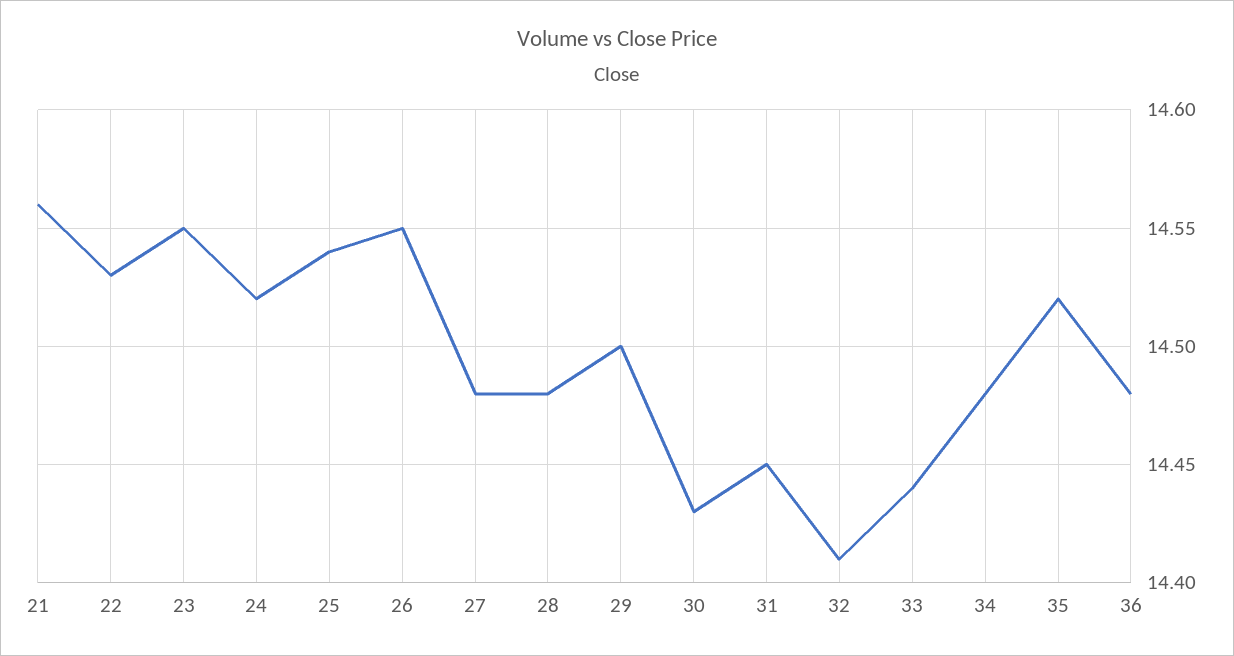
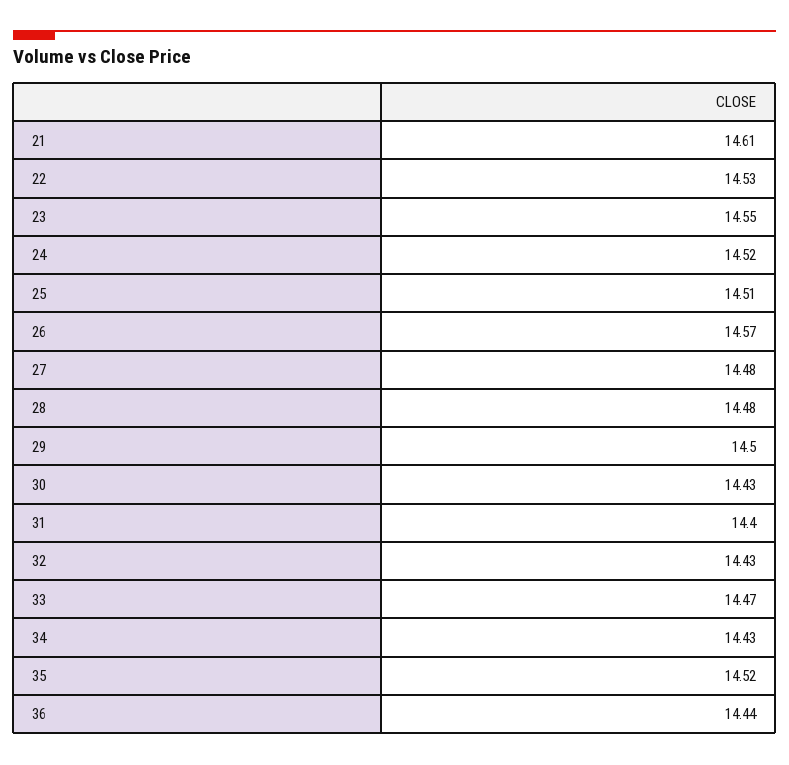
21: 14.56 -> 14.61
25: 14.54 -> 14.51
26: 14.55 -> 14.57
31: 14.45 -> 14.4
32: 14.41 -> 14.43
33: 14.44 -> 14.47
34: 14.48 -> 14.43
36: 14.48 -> 14.44

